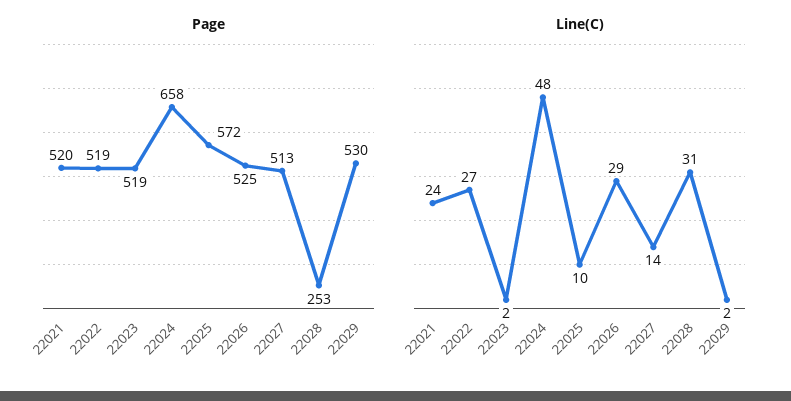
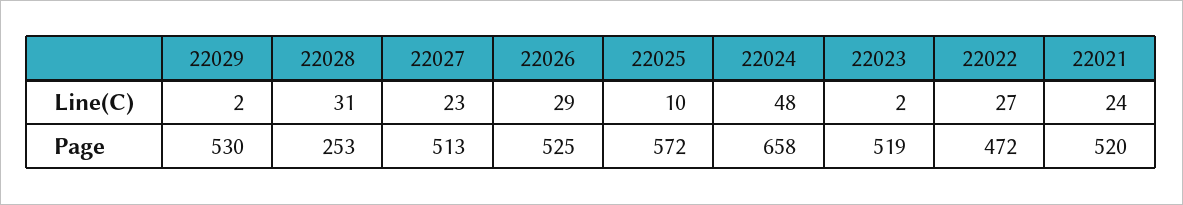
Page, 22022: 519 -> 472
Line(C), 22027: 14 -> 23

